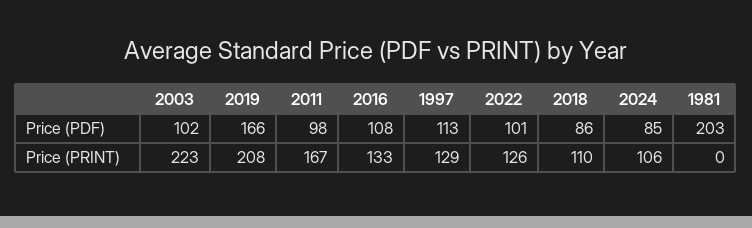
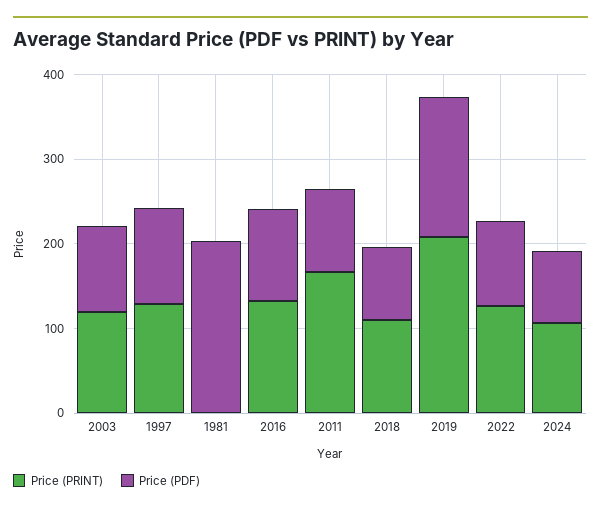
Price (PRINT), 2003: 223 -> 120

